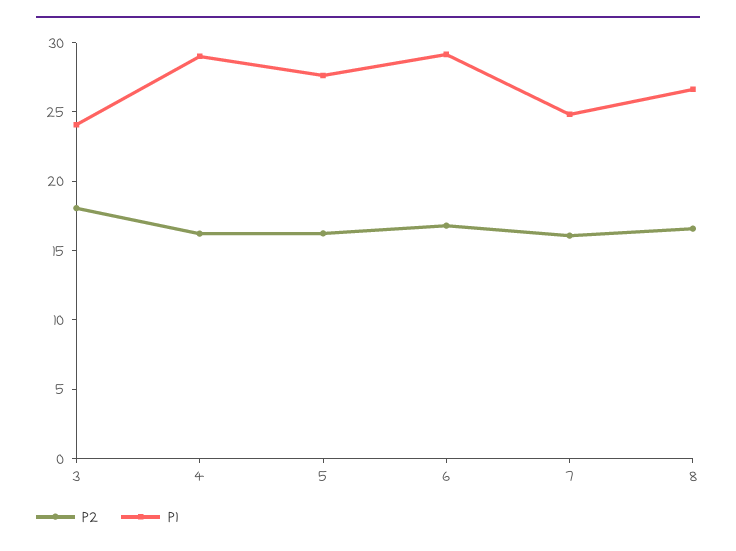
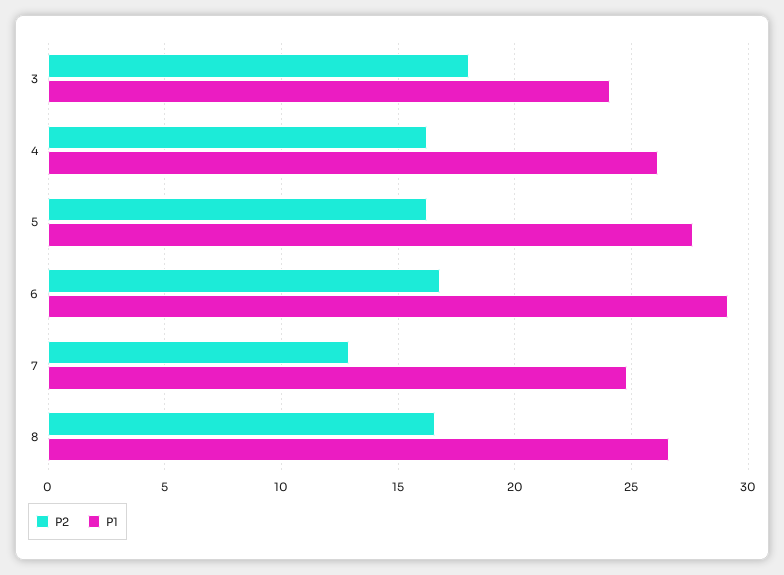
P1, 4: 29 -> 26
P2, 7: 16 -> 13

